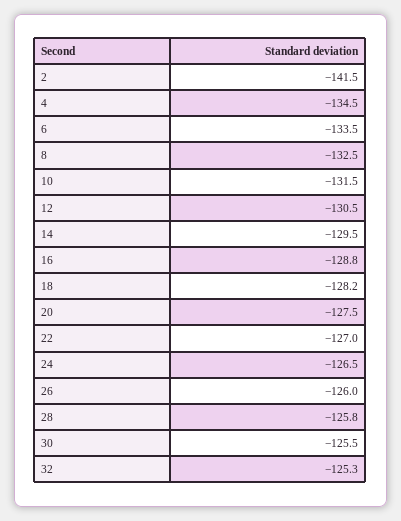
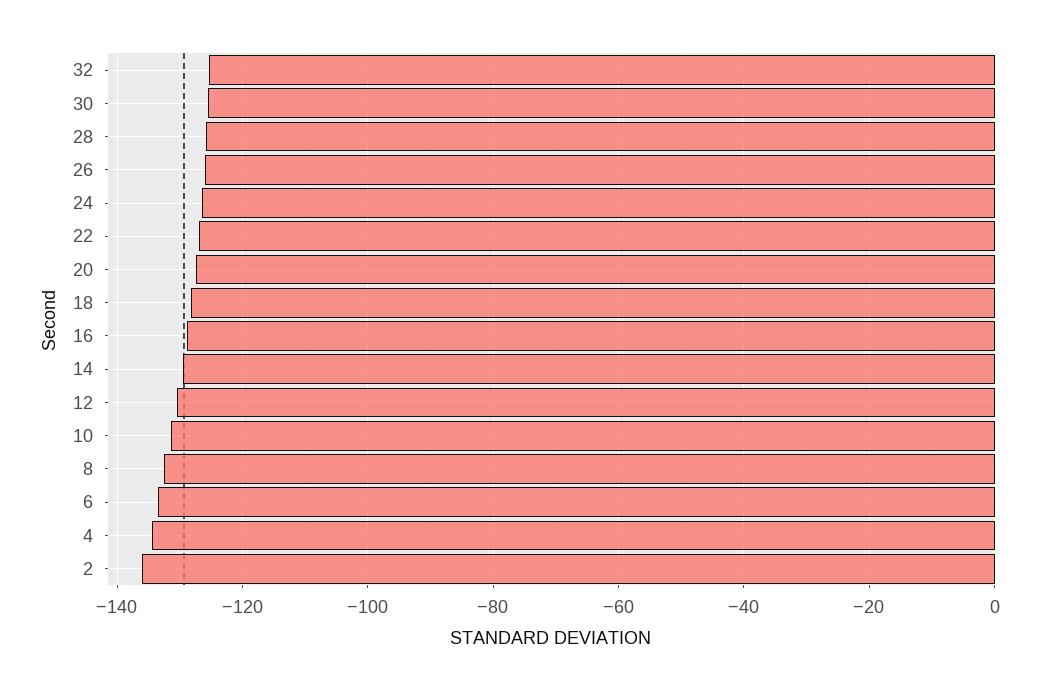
2: -141.5 -> -136

